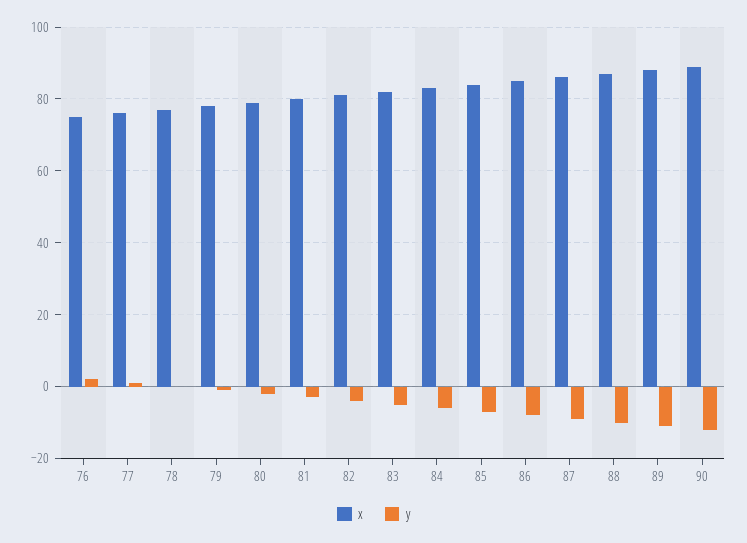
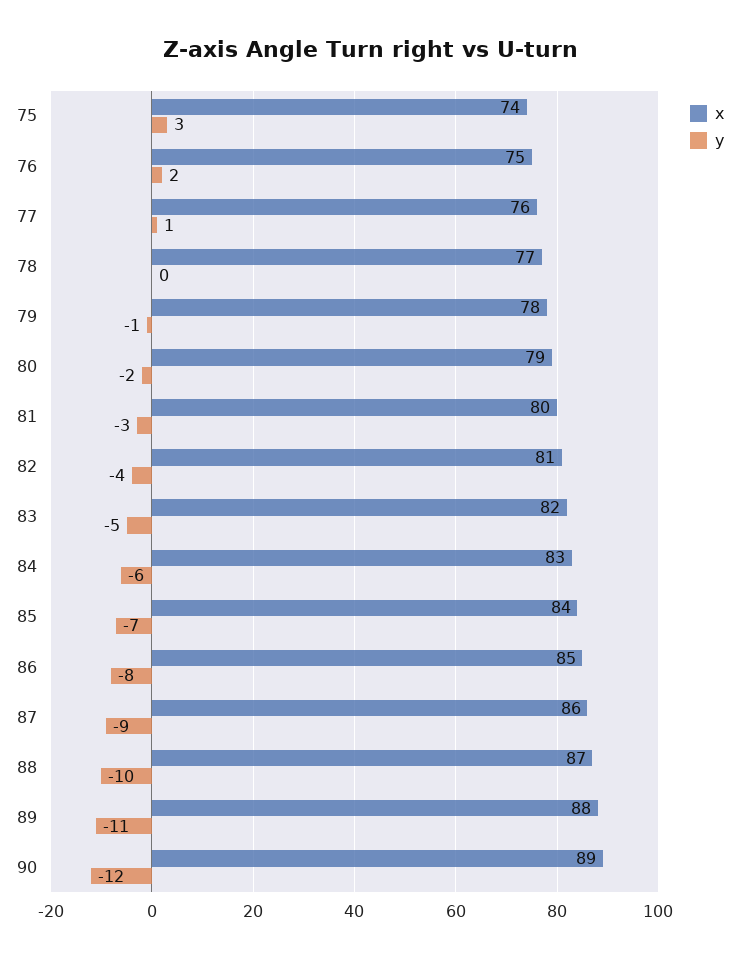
x, 75: none -> 74
y, 75: none -> 3

